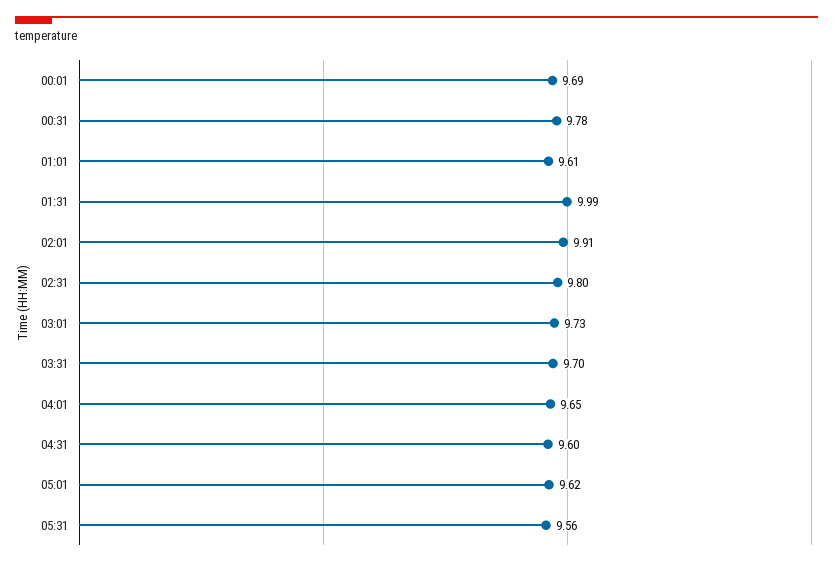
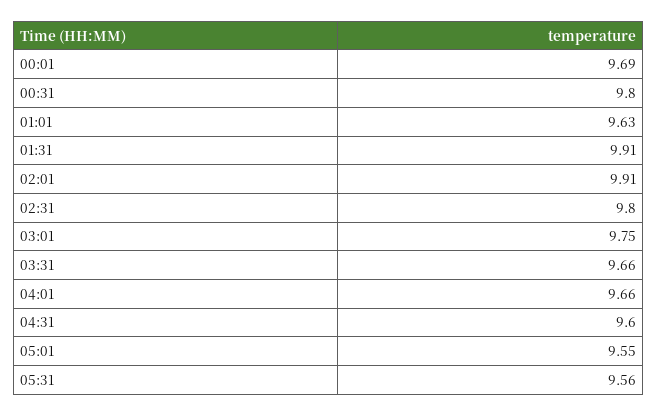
00:31: 9.78 -> 9.8
01:01: 9.61 -> 9.63
01:31: 9.99 -> 9.91
03:01: 9.73 -> 9.75
03:31: 9.7 -> 9.66
04:01: 9.65 -> 9.66
05:01: 9.62 -> 9.55

